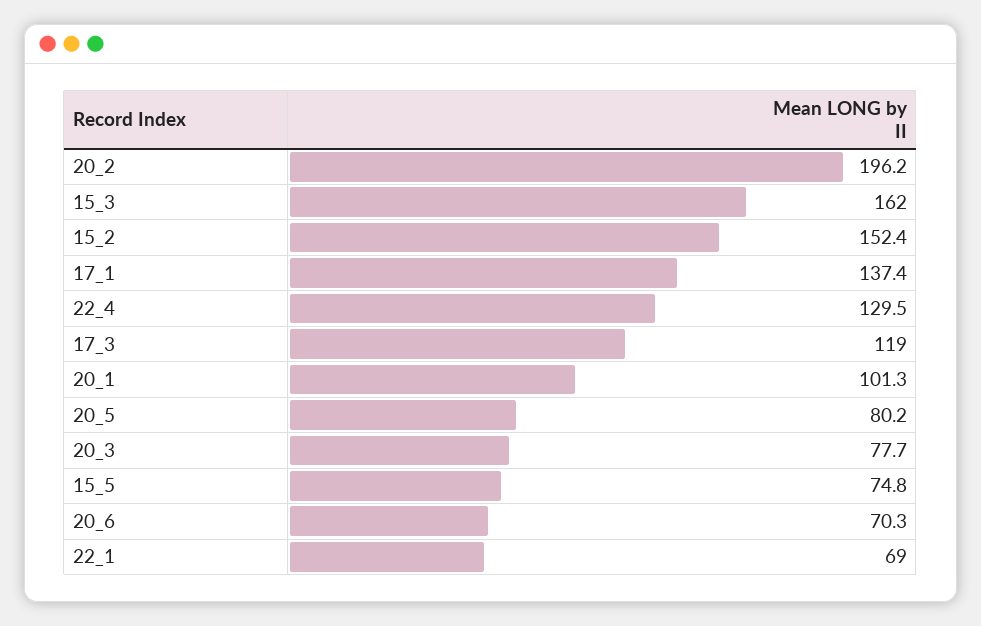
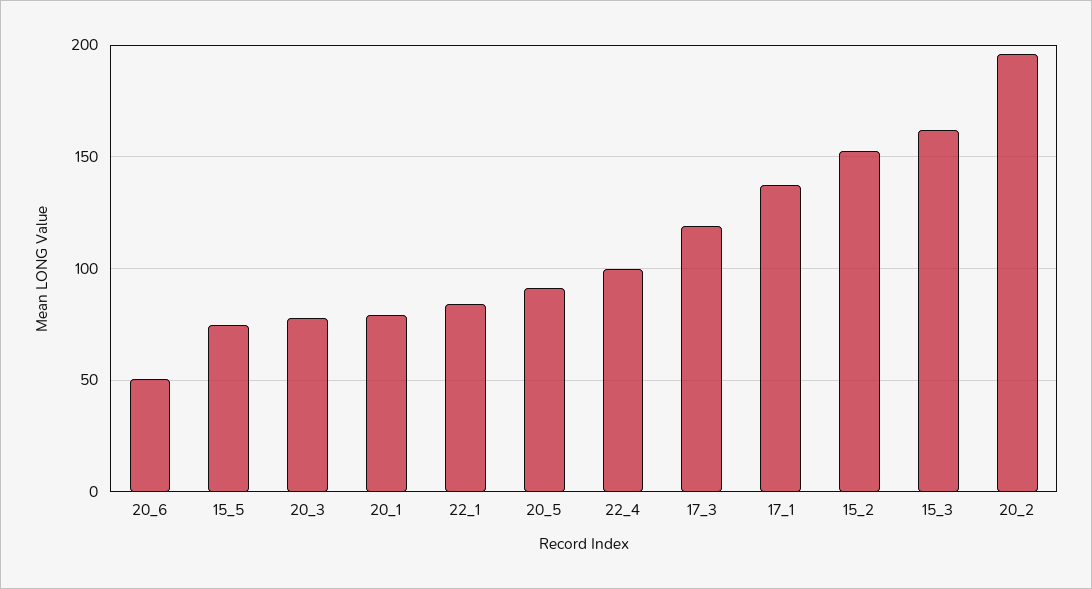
22_4: 129.5 -> 100
20_1: 101.3 -> 80
20_5: 80.2 -> 90
20_6: 70.3 -> 50
22_1: 69 -> 85

